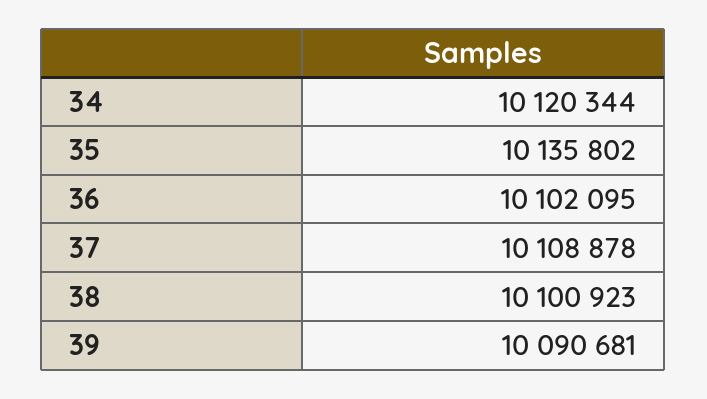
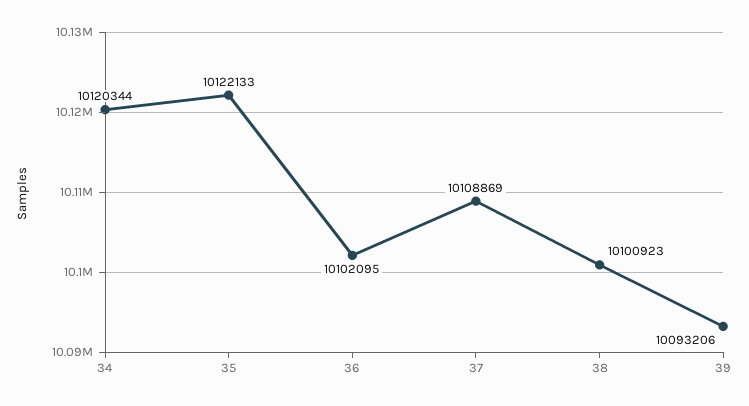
35: 10135802 -> 10122133
37: 10108878 -> 10108869
39: 10090681 -> 10093206

